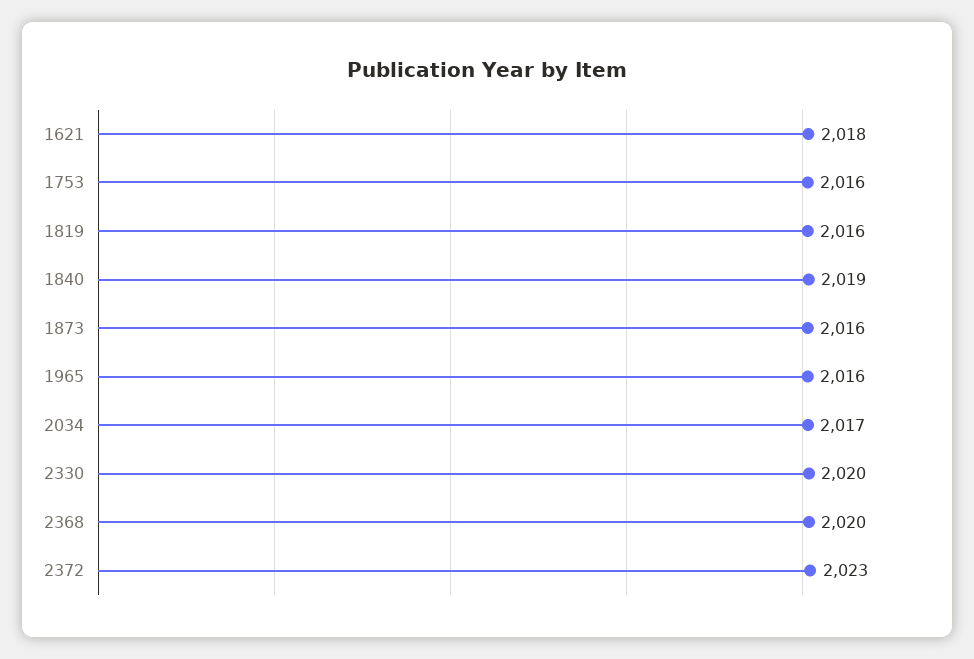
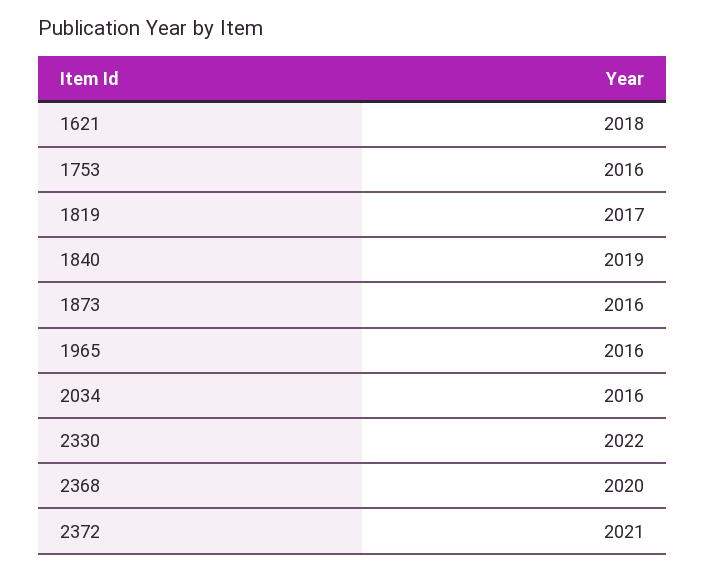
1819: 2016 -> 2017
2034: 2017 -> 2016
2330: 2020 -> 2022
2372: 2023 -> 2021

